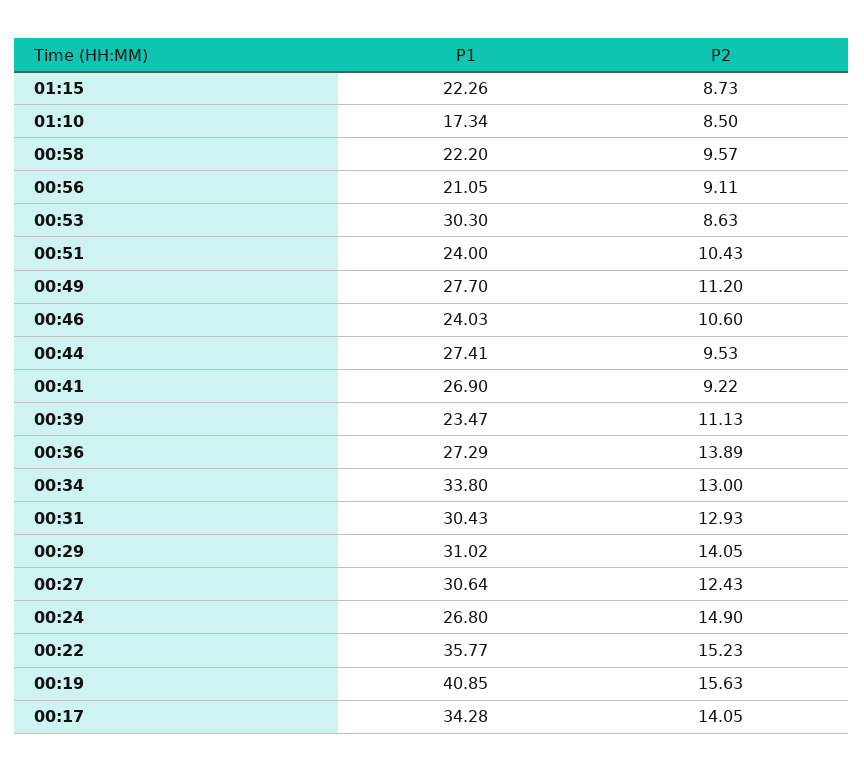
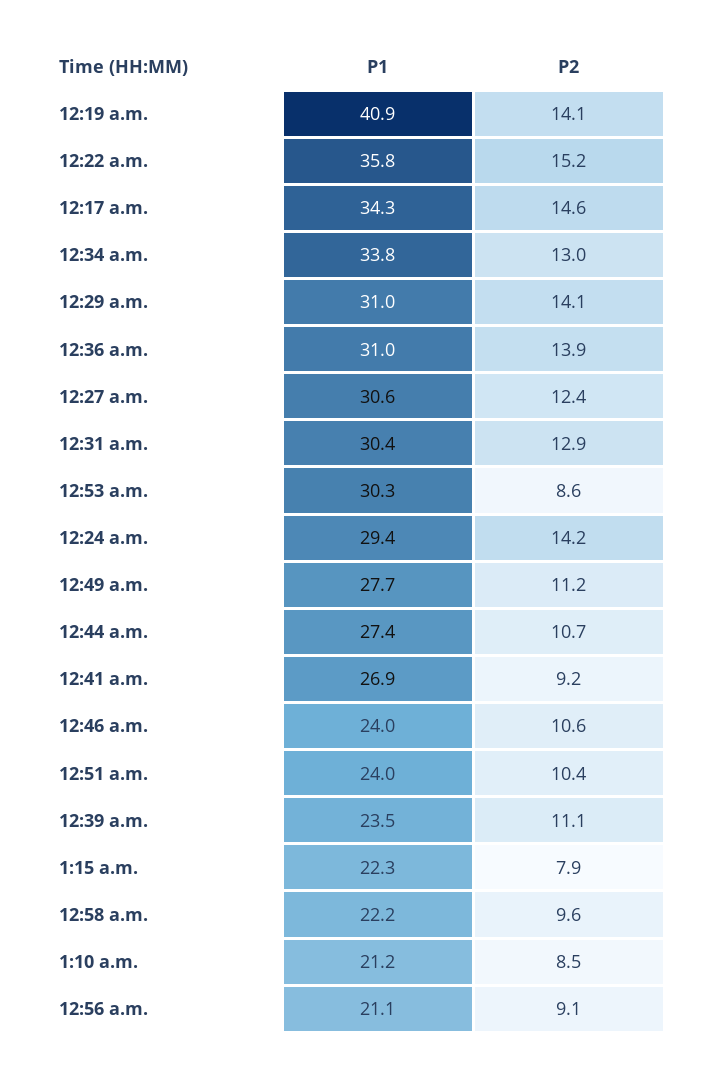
P2, 01:15: 8.73 -> 7.9
P1, 01:10: 17.34 -> 21.2
P2, 00:44: 9.53 -> 10.7
P1, 00:36: 27.29 -> 31
P1, 00:24: 26.8 -> 29.4
P2, 00:24: 14.9 -> 14.2
P2, 00:19: 15.63 -> 14.1
P2, 00:17: 14.05 -> 14.6

